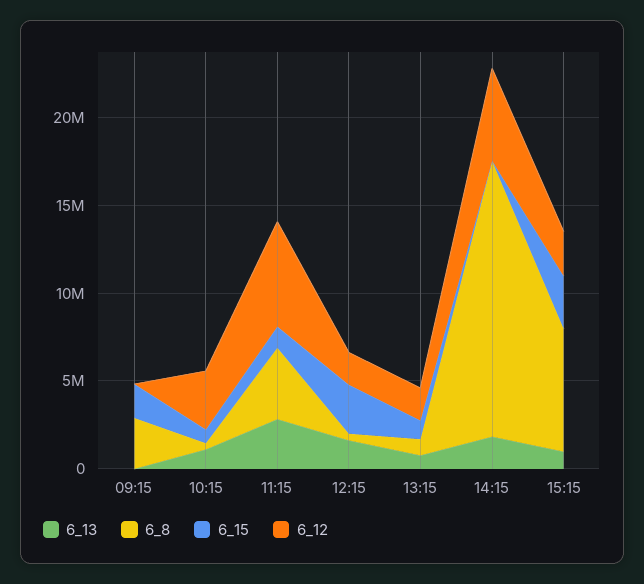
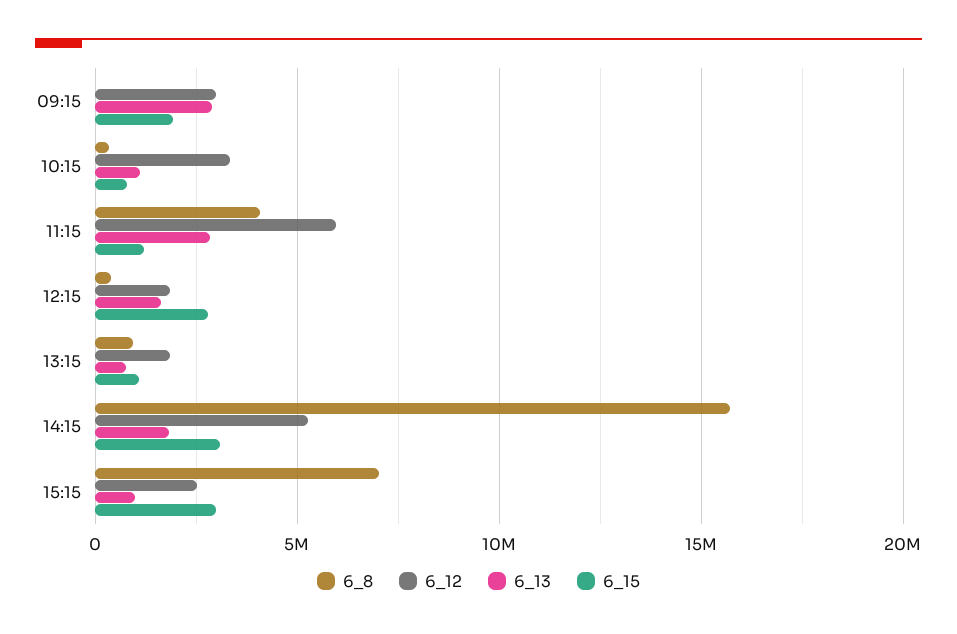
6_13, 09:15: 0 -> 3000000
6_8, 09:15: 3000000 -> 0
6_12, 09:15: 0 -> 3000000
6_15, 14:15: 0 -> 3000000

